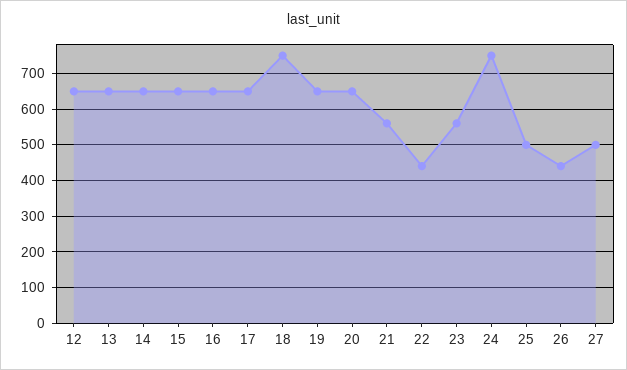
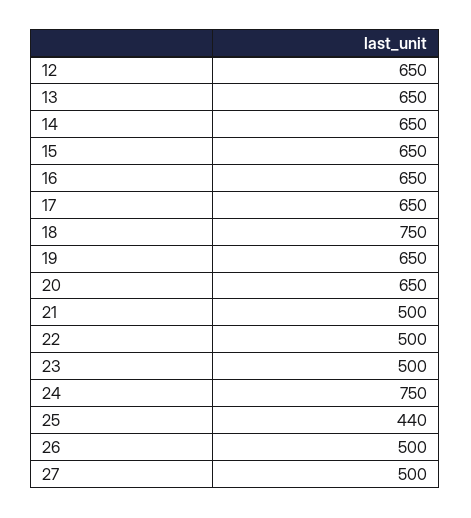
21: 560 -> 500
22: 440 -> 500
23: 560 -> 500
25: 500 -> 440
26: 440 -> 500

